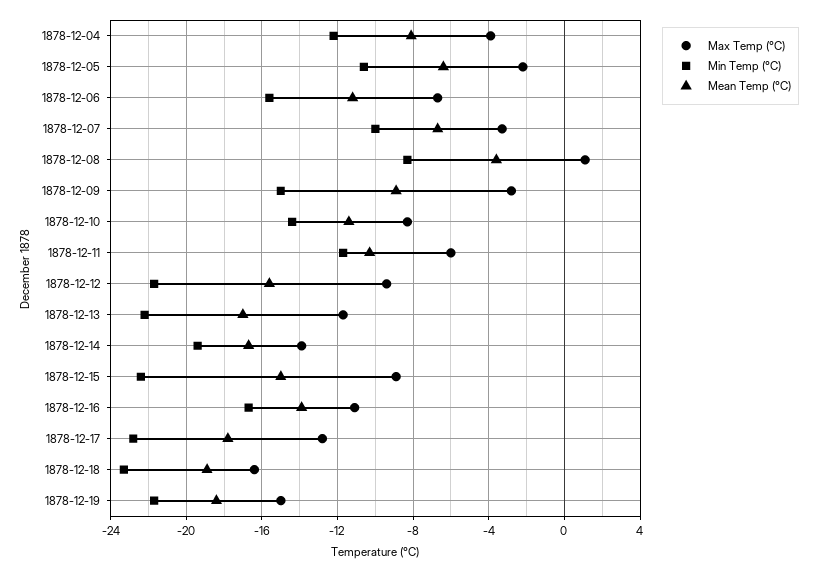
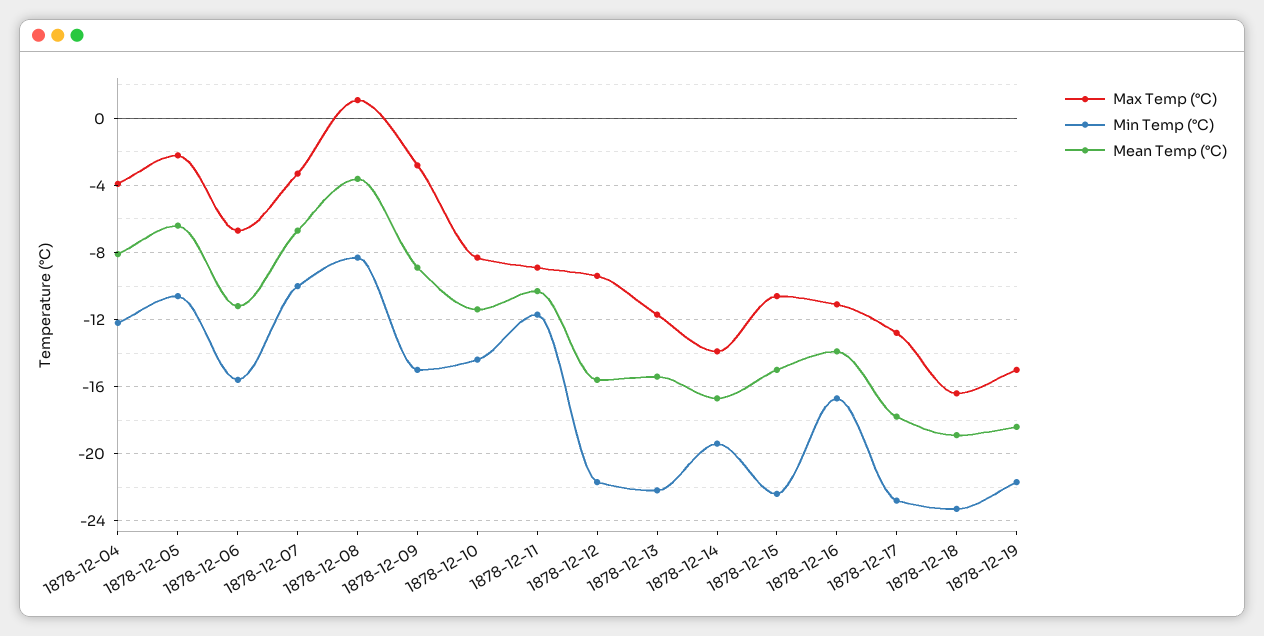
Max Temp (°C), 1878-12-11: -6 -> -9
Mean Temp (°C), 1878-12-13: -17 -> -15.5
Max Temp (°C), 1878-12-15: -9 -> -10.5

